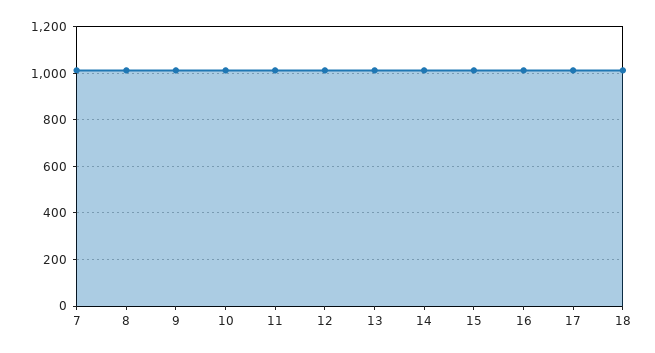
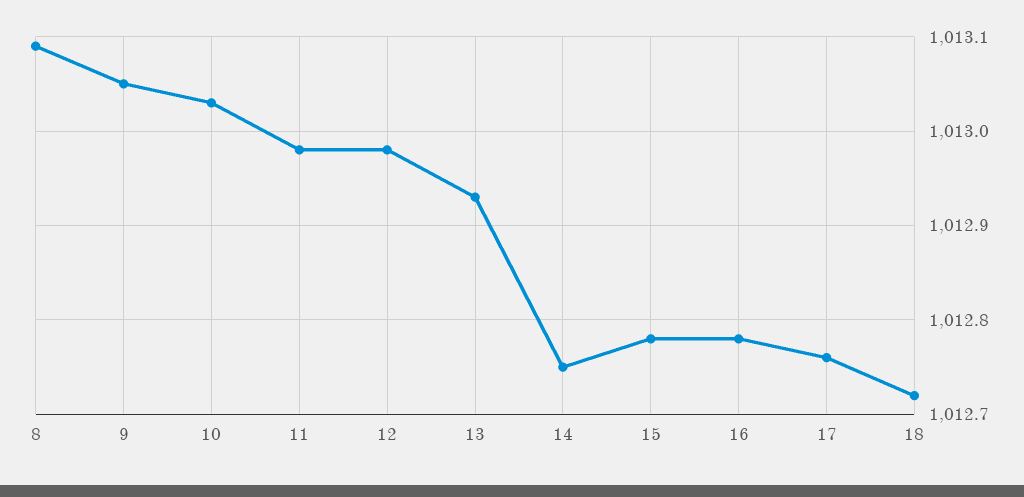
7: 1000 -> none

